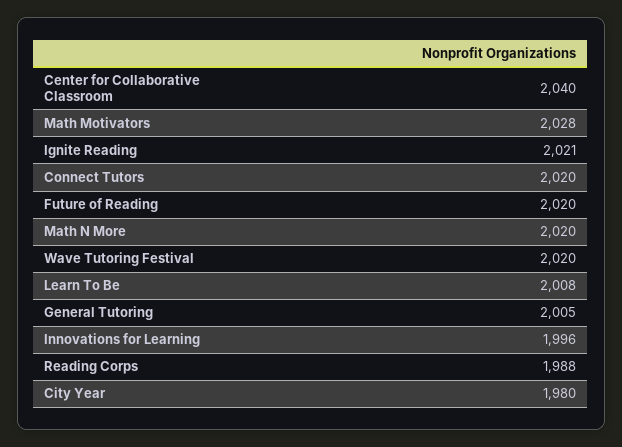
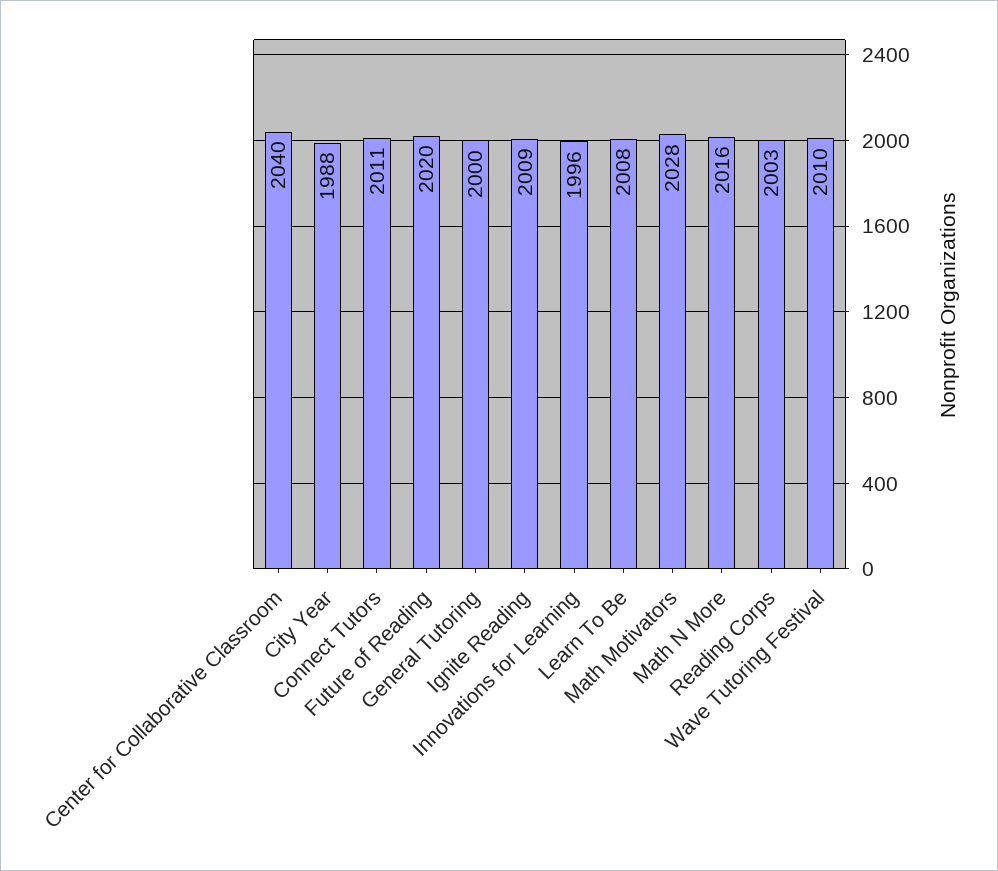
Ignite Reading: 2021 -> 2009
Connect Tutors: 2020 -> 2011
Math N More: 2020 -> 2016
Wave Tutoring Festival: 2020 -> 2010
General Tutoring: 2005 -> 2000
Reading Corps: 1988 -> 2003
City Year: 1980 -> 1988

